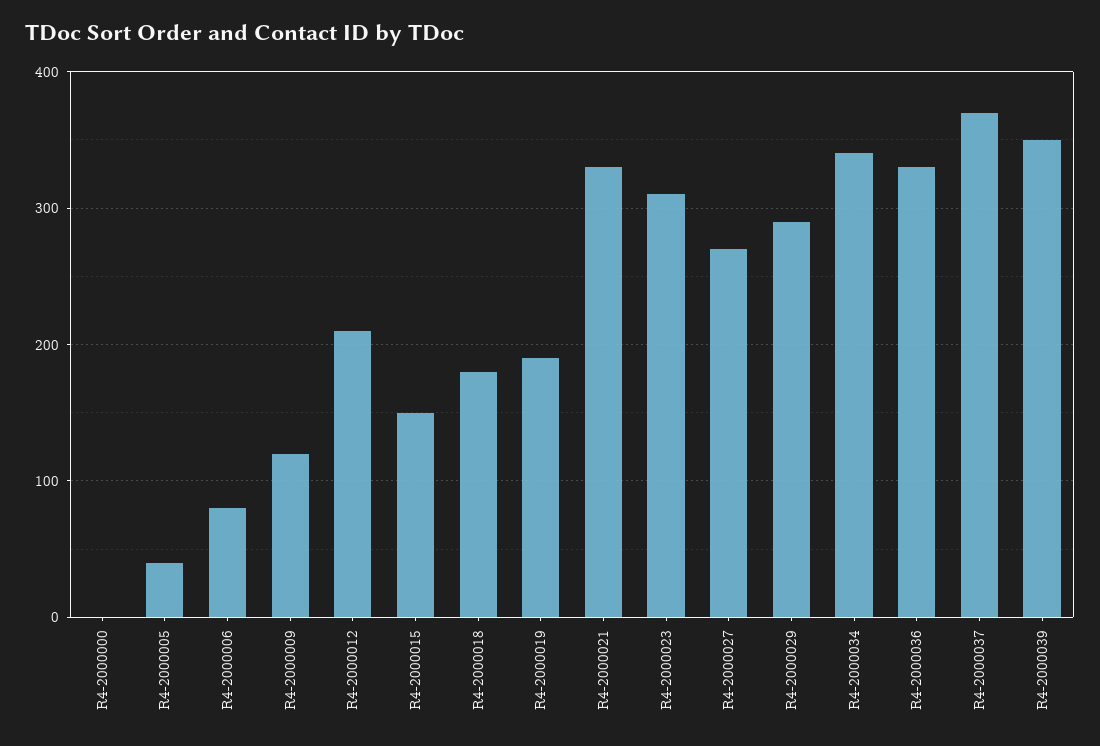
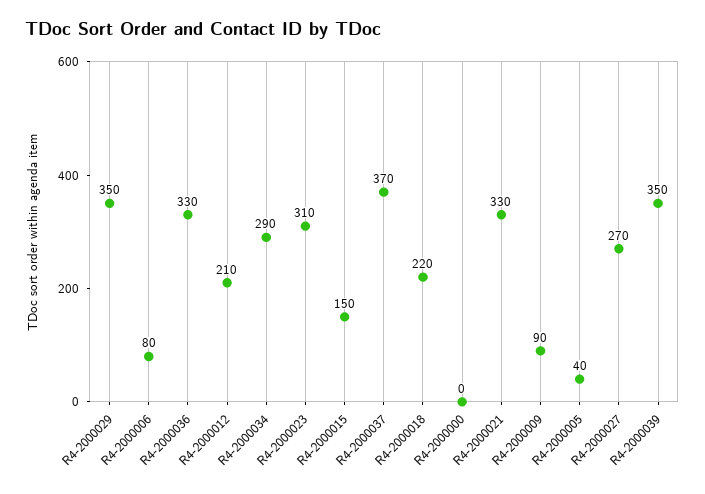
R4-2000009: 120 -> 90
R4-2000018: 180 -> 220
R4-2000019: 190 -> none
R4-2000029: 290 -> 350
R4-2000034: 340 -> 290

